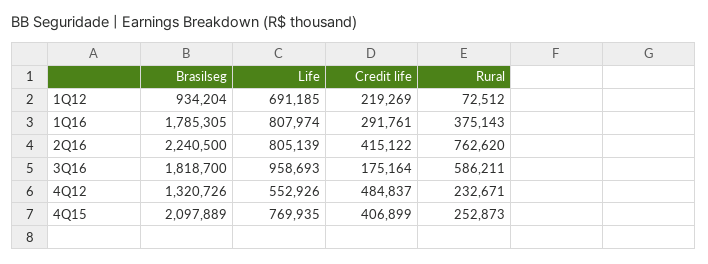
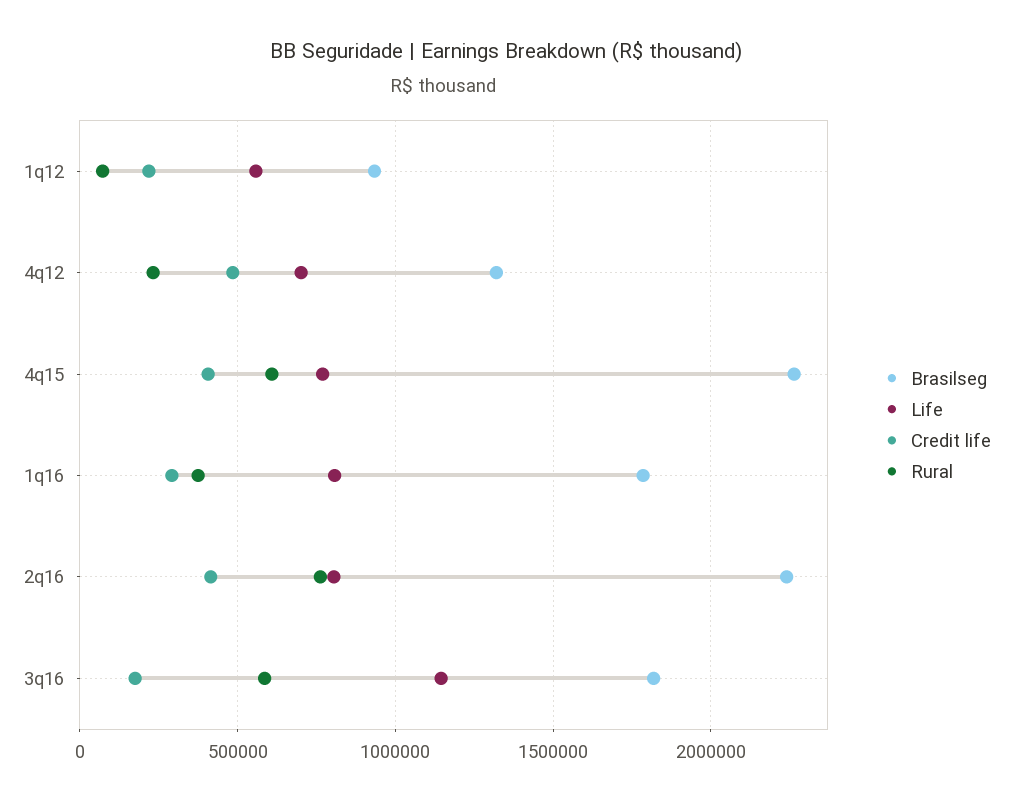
Life, 1Q12: 691185 -> 550000
Life, 3Q16: 958693 -> 1150000
Life, 4Q12: 552926 -> 700000
Brasilseg, 4Q15: 2097889 -> 2250000
Rural, 4Q15: 252873 -> 600000

